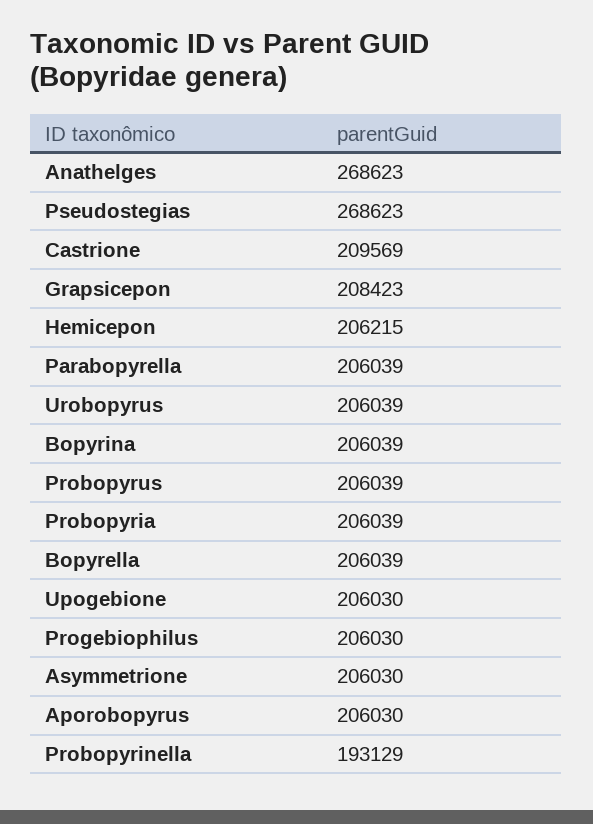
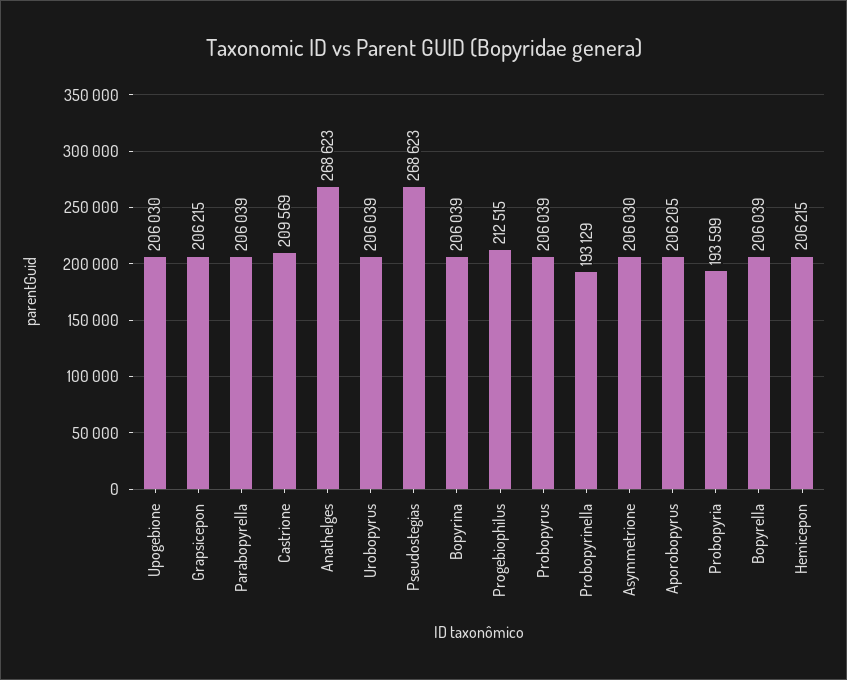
Grapsicepon: 208423 -> 206215
Probopyria: 206039 -> 193599
Progebiophilus: 206030 -> 212515
Aporobopyrus: 206030 -> 206205

